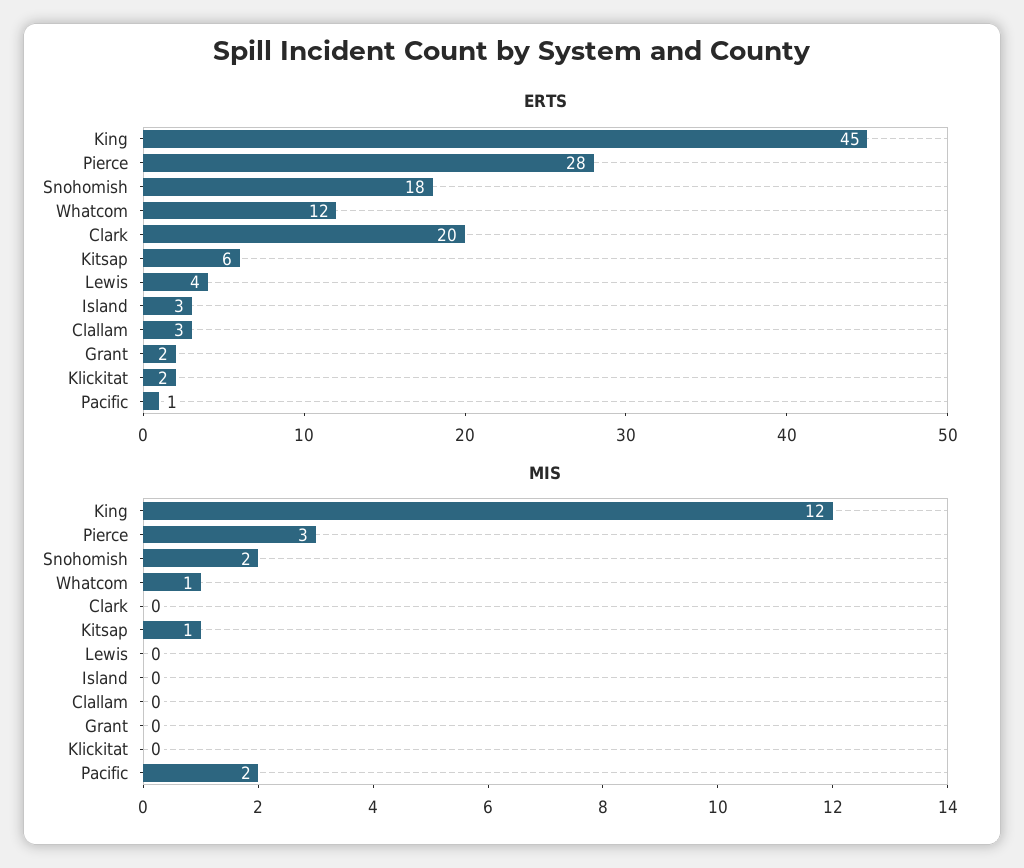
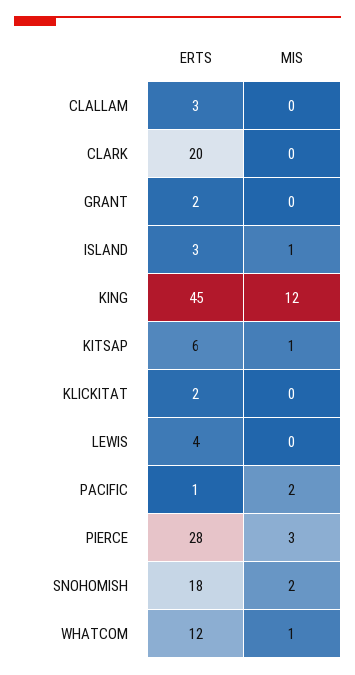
MIS, Island: 0 -> 1

